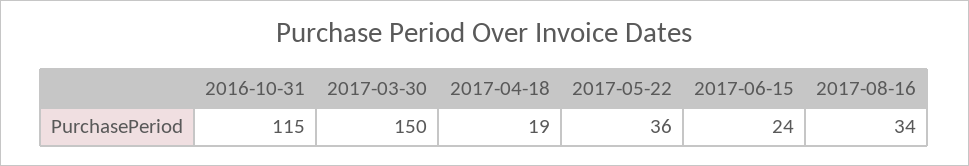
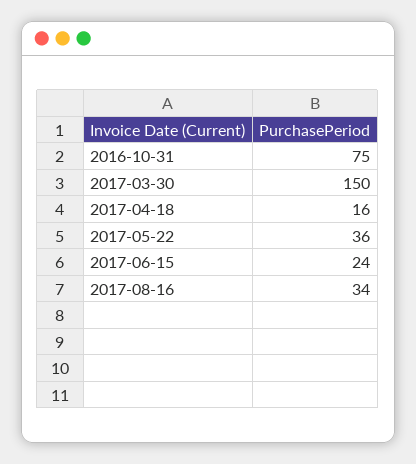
2016-10-31: 115 -> 75
2017-04-18: 19 -> 16

